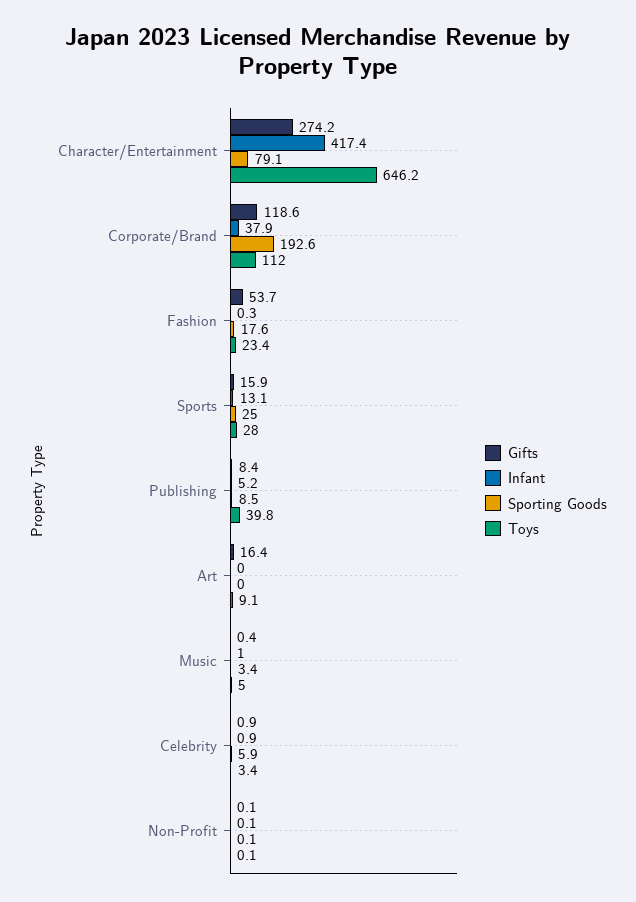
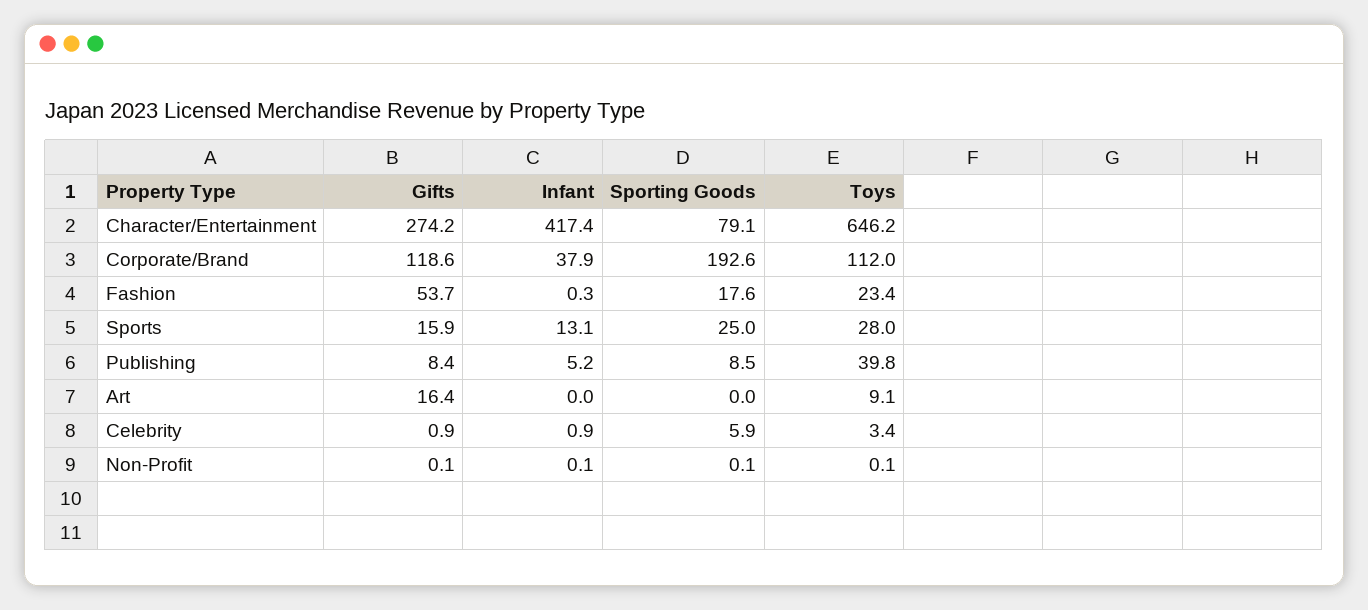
Gifts, Music: 0.4 -> none
Infant, Music: 1 -> none
Sporting Goods, Music: 3.4 -> none
Toys, Music: 5 -> none

